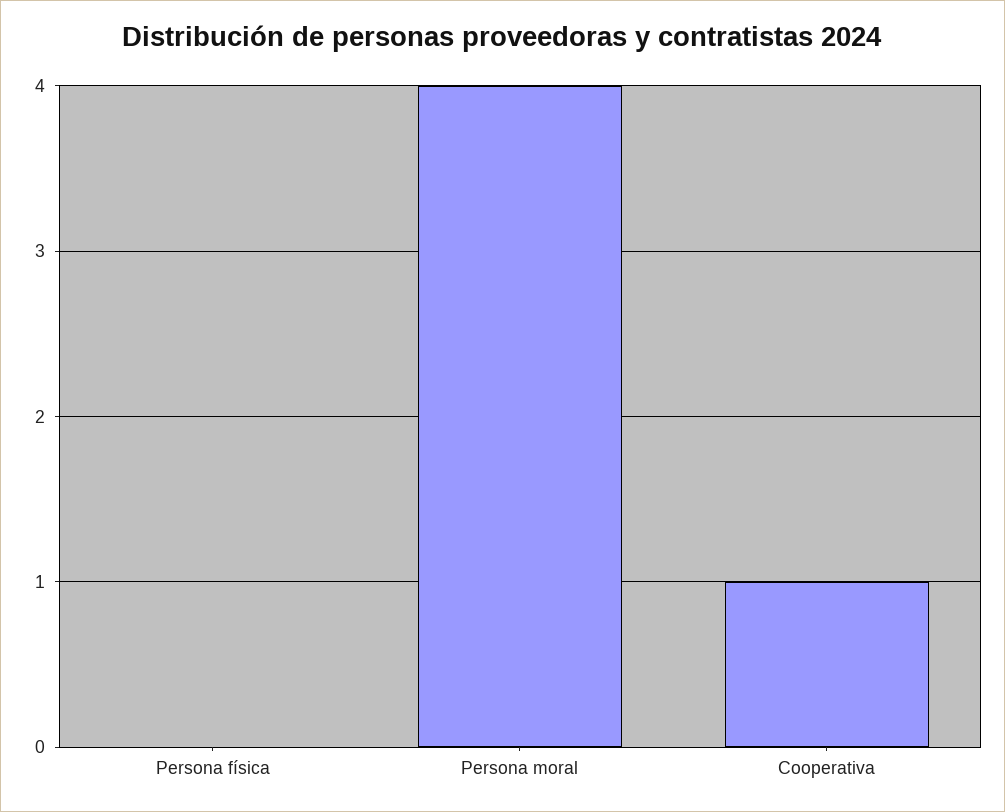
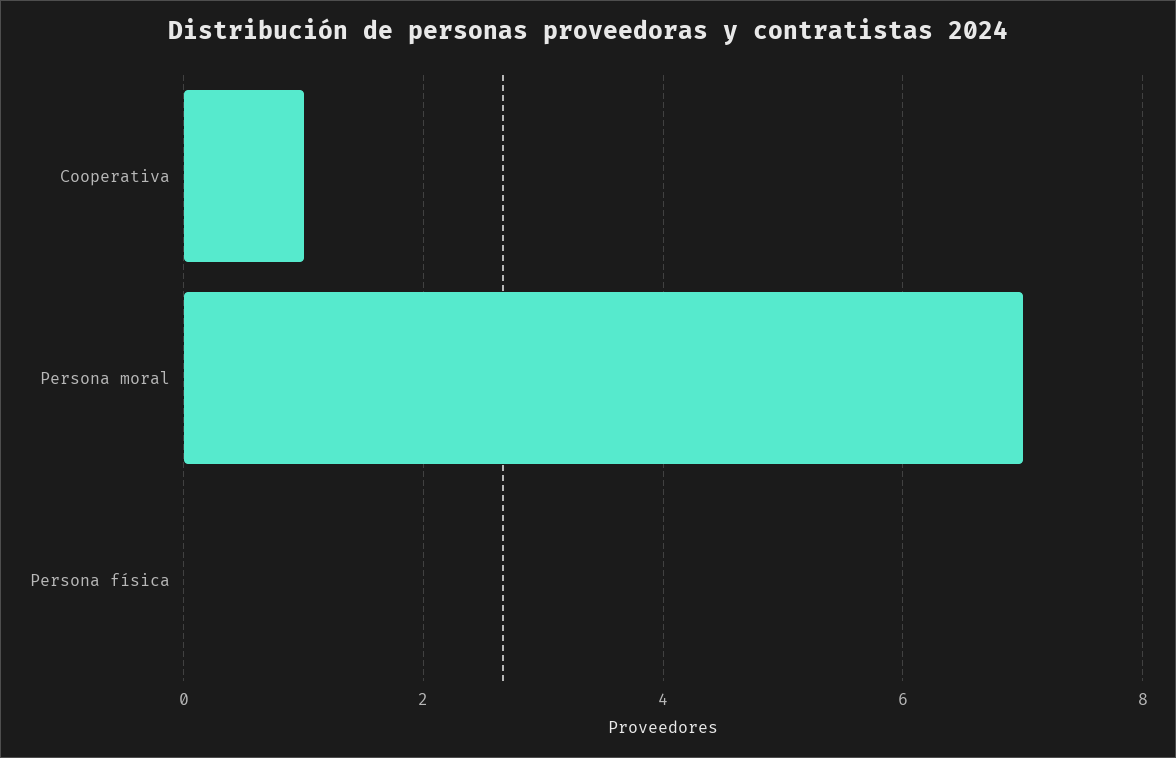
Persona moral: 4 -> 7

